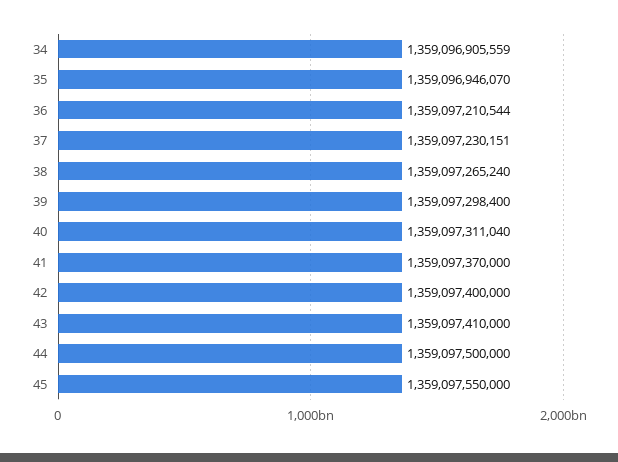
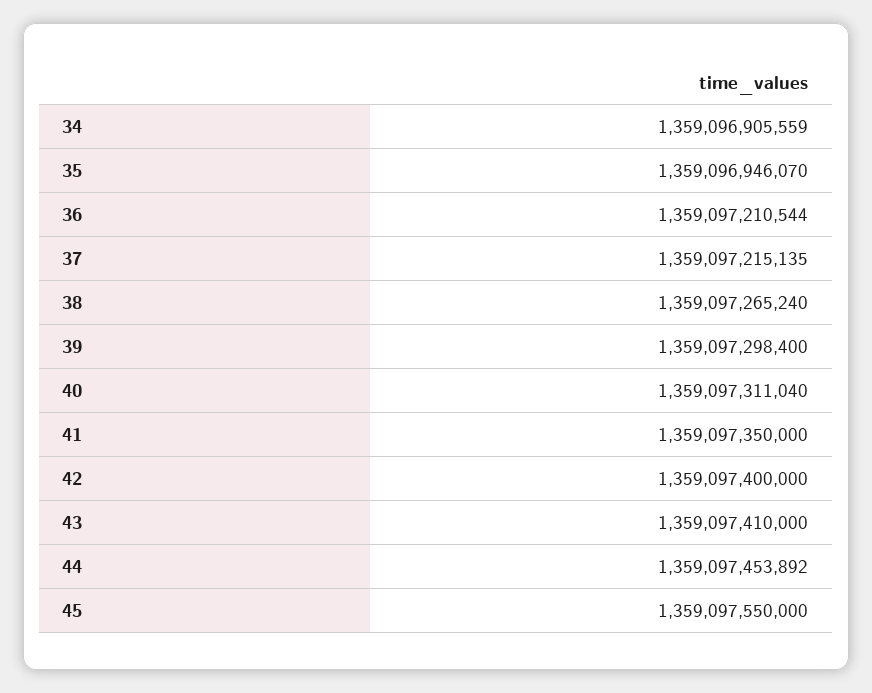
37: 1359097230151 -> 1359097215135
41: 1359097370000 -> 1359097350000
44: 1359097500000 -> 1359097453892

